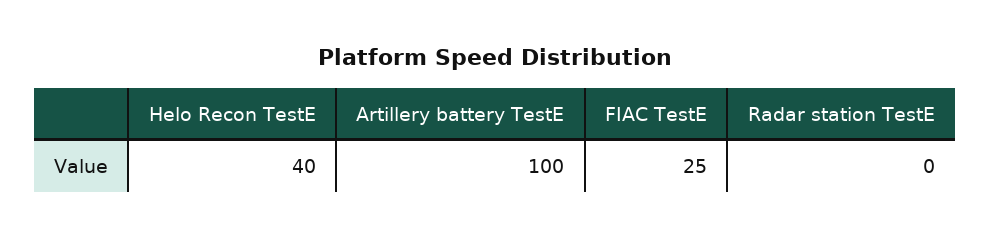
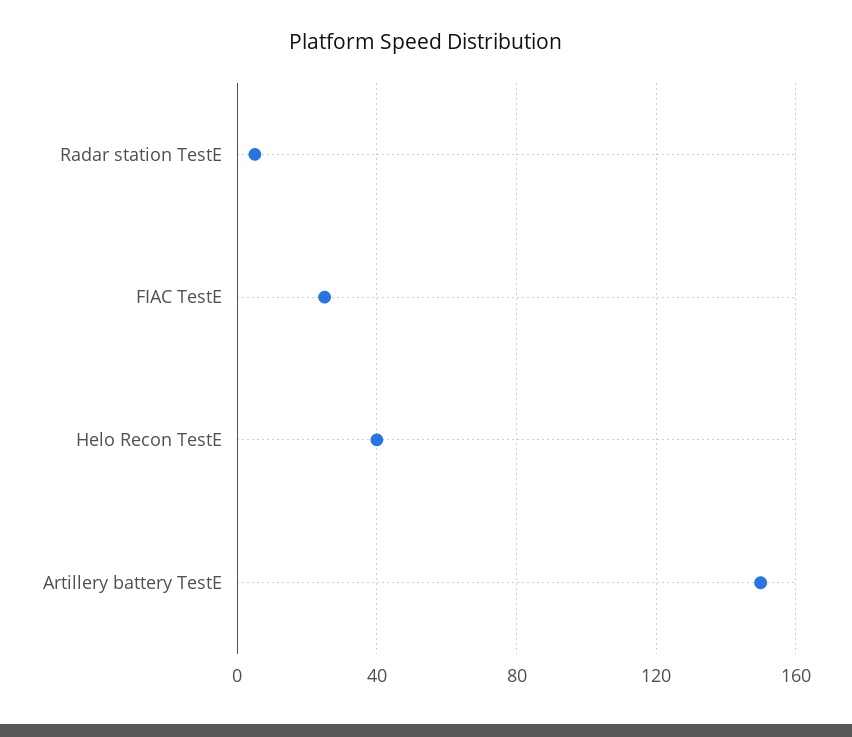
Artillery battery TestE: 100 -> 150
Radar station TestE: 0 -> 5

